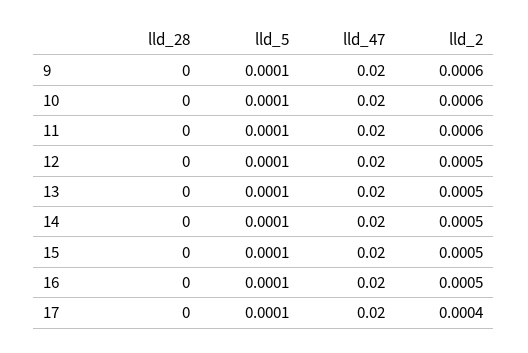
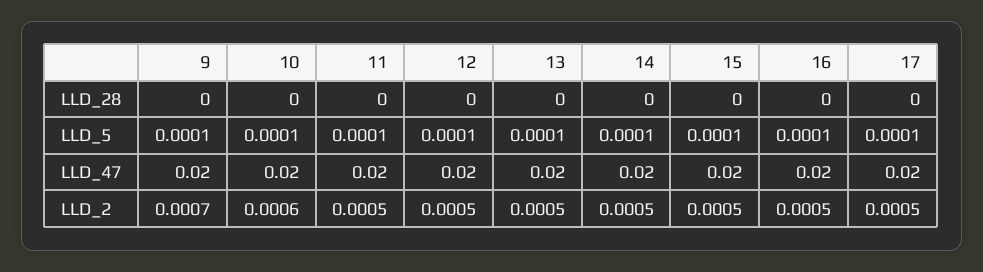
lld_2, 9: 0.0006 -> 0.0007
lld_2, 11: 0.0006 -> 0.0005
lld_2, 17: 0.0004 -> 0.0005

